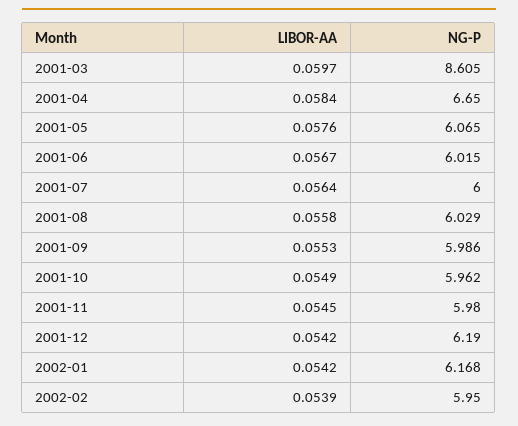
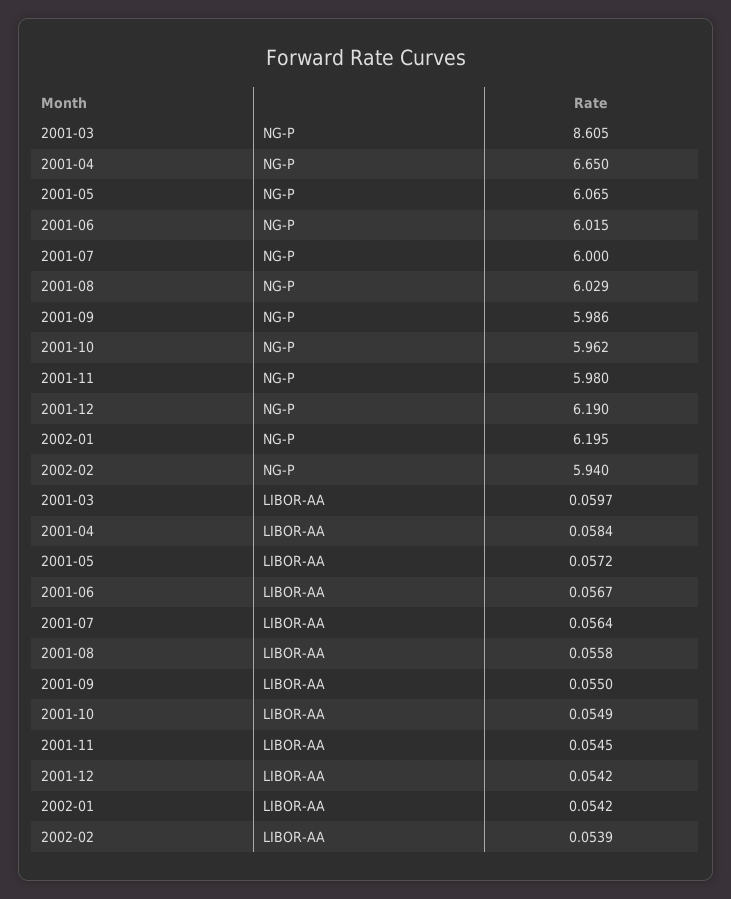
LIBOR-AA, 2001-05: 0.0576 -> 0.0572
LIBOR-AA, 2001-09: 0.0553 -> 0.055
NG-P, 2002-01: 6.168 -> 6.195
NG-P, 2002-02: 5.95 -> 5.94

